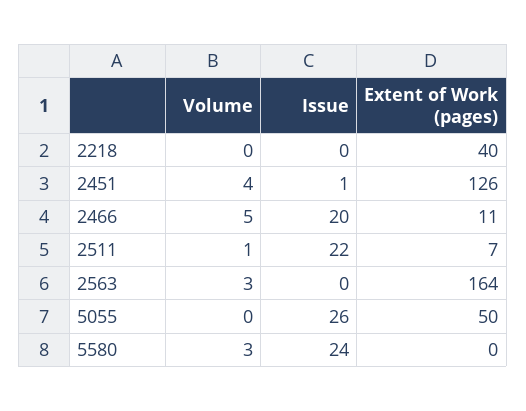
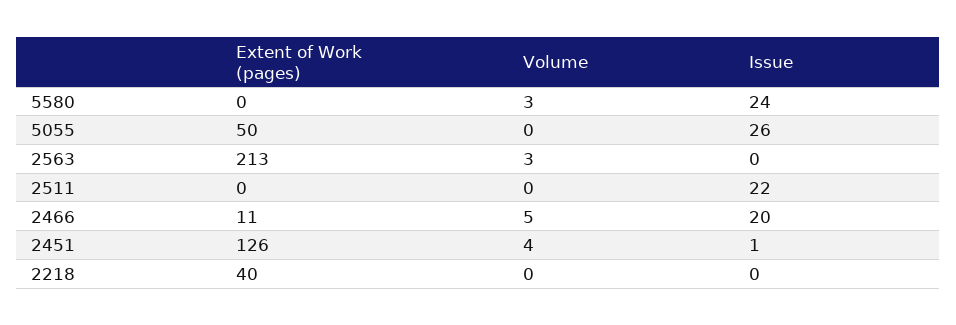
Volume, 2511: 1 -> 0
Extent of Work (pages), 2511: 7 -> 0
Extent of Work (pages), 2563: 164 -> 213

